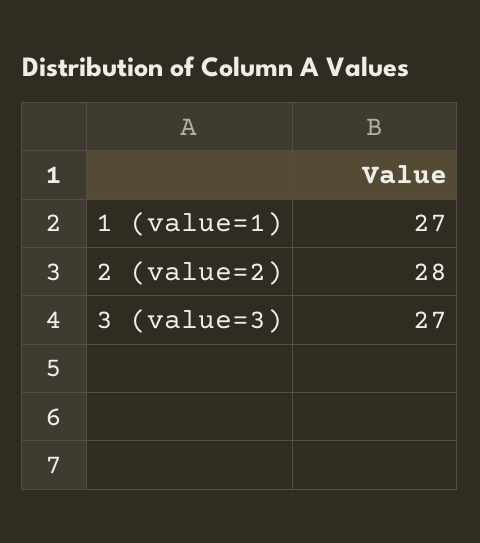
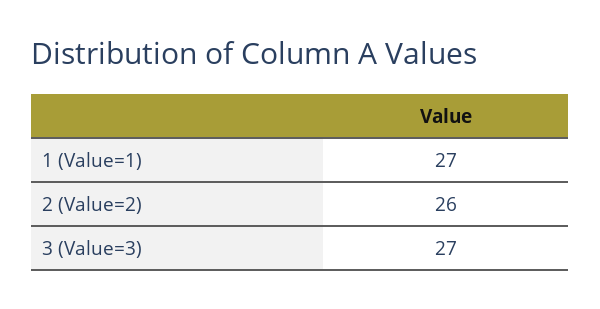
2 (value=2): 28 -> 26

